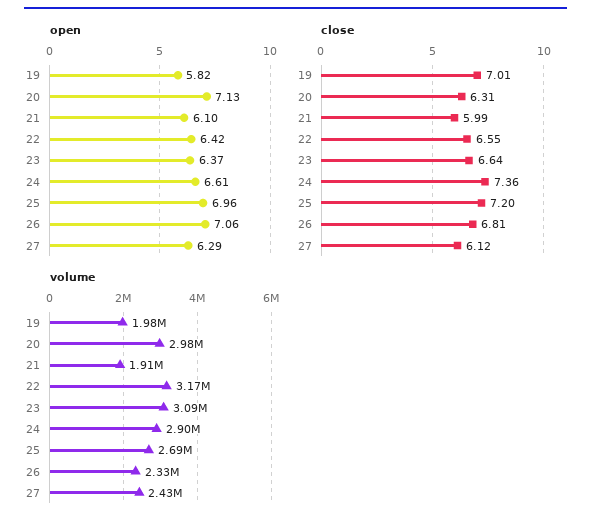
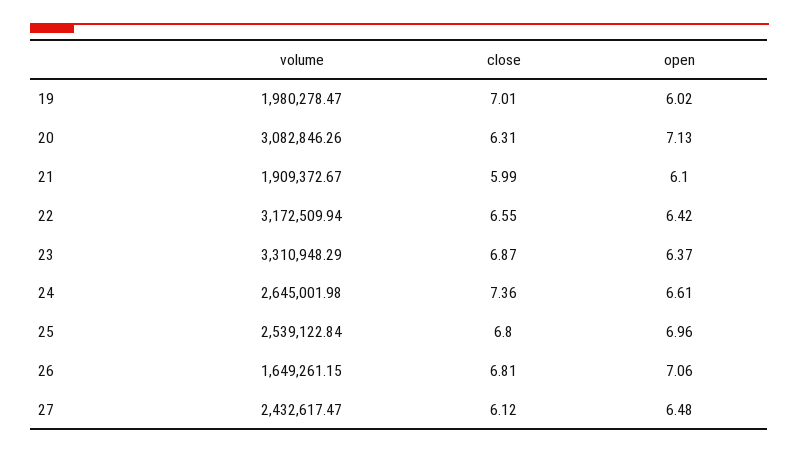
open, 19: 5.82 -> 6.02
open, 27: 6.29 -> 6.48
close, 23: 6.64 -> 6.87
close, 25: 7.2 -> 6.8
volume, 20: 2980000 -> 3082846.26
volume, 23: 3090000 -> 3310948.29
volume, 24: 2900000 -> 2645001.98
volume, 25: 2690000 -> 2539122.84
volume, 26: 2330000 -> 1649261.15

